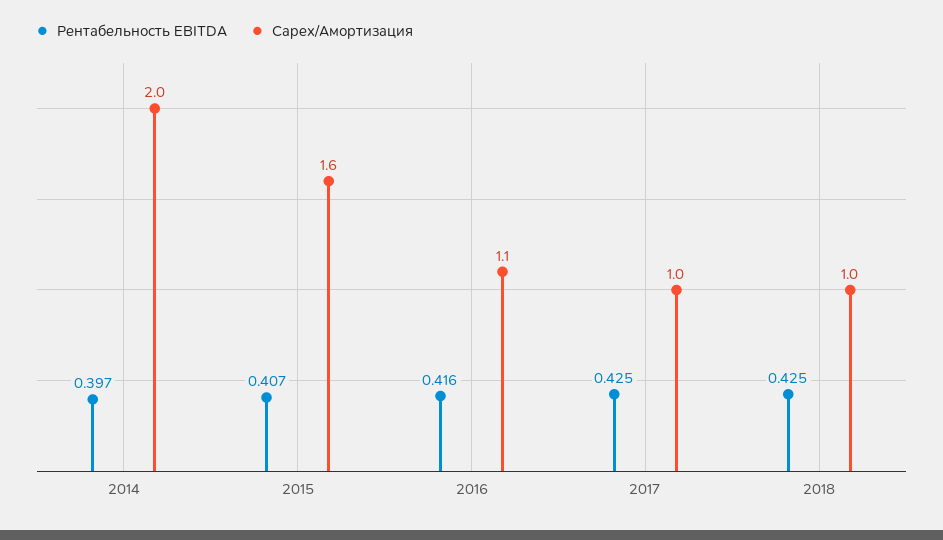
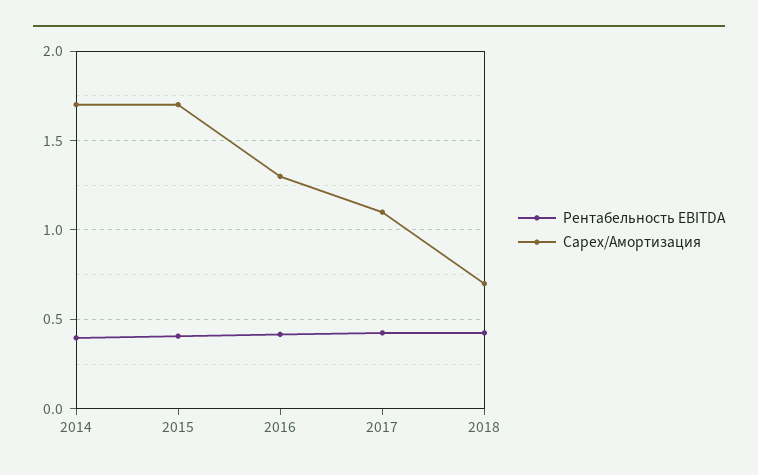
Capex/Амортизация, 2014: 2 -> 1.7
Capex/Амортизация, 2015: 1.6 -> 1.7
Capex/Амортизация, 2016: 1.1 -> 1.3
Capex/Амортизация, 2017: 1 -> 1.1
Capex/Амортизация, 2018: 1 -> 0.7

